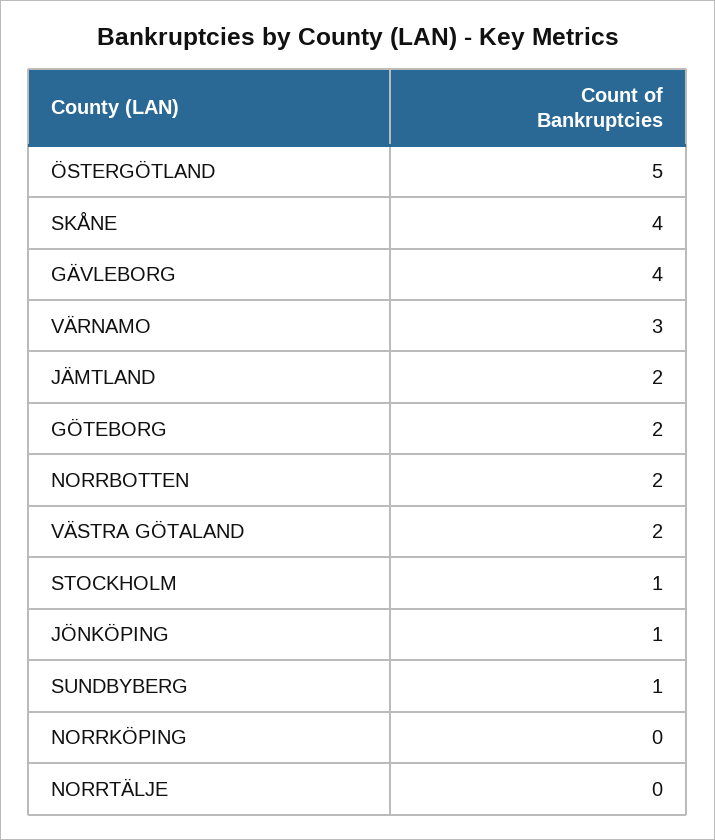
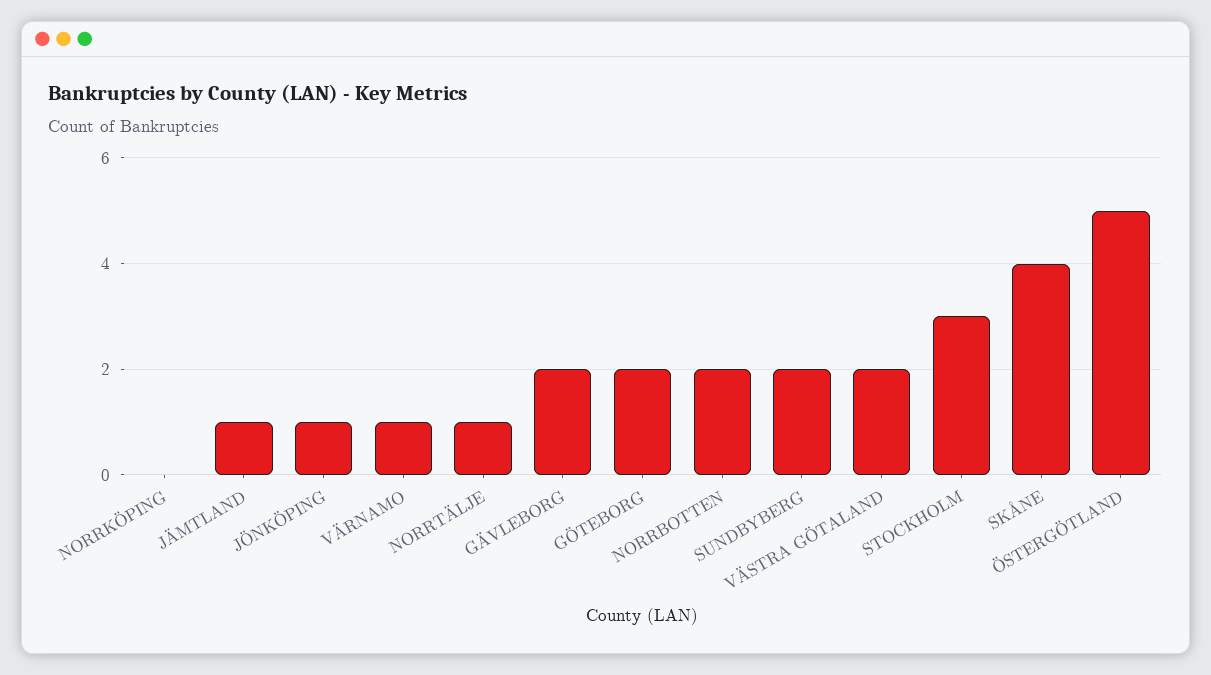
GÄVLEBORG: 4 -> 2
VÄRNAMO: 3 -> 1
JÄMTLAND: 2 -> 1
STOCKHOLM: 1 -> 3
SUNDBYBERG: 1 -> 2
NORRTÄLJE: 0 -> 1

